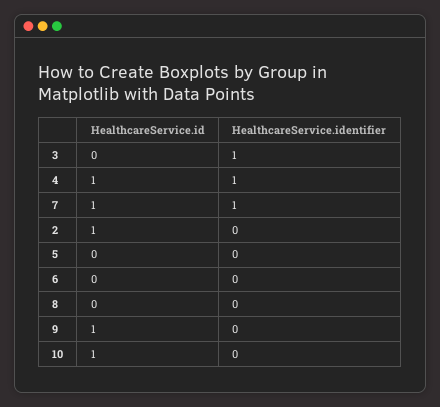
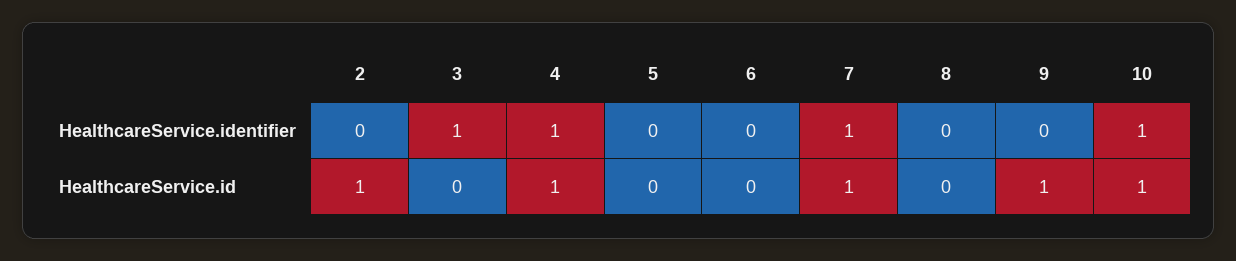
HealthcareService.identifier, 10: 0 -> 1

